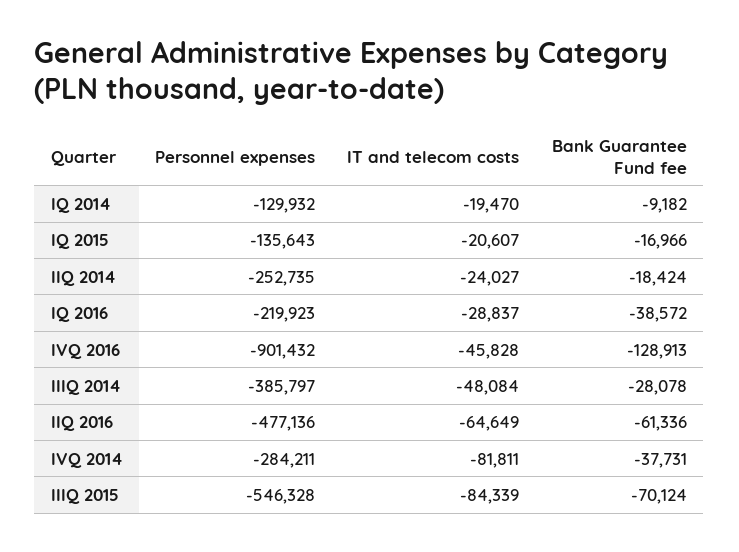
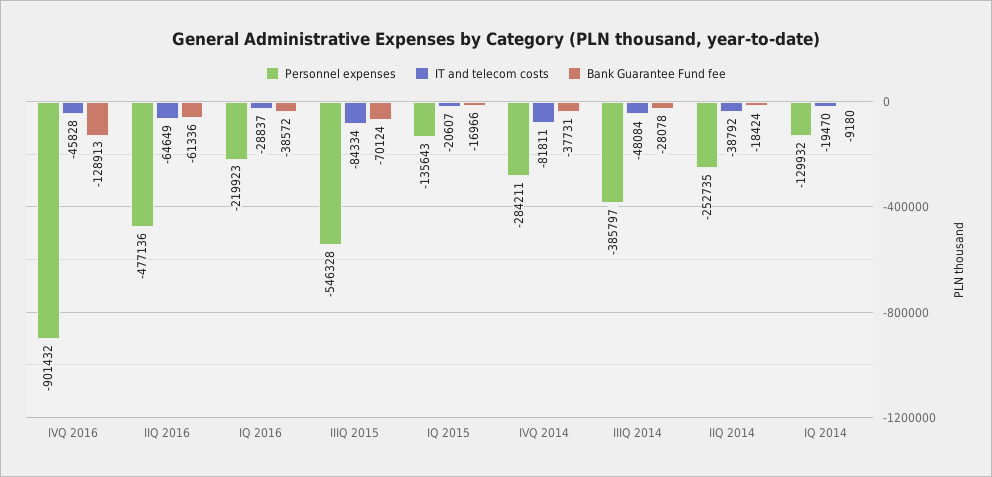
Bank Guarantee Fund fee, IQ 2014: -9182 -> -9180
IT and telecom costs, IIQ 2014: -24027 -> -38792
IT and telecom costs, IIIQ 2015: -84339 -> -84334

